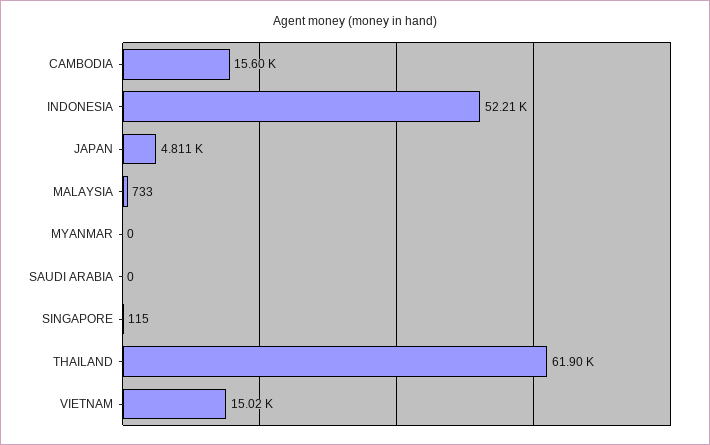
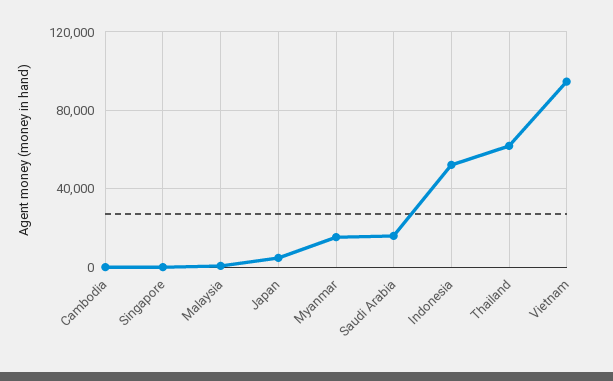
CAMBODIA: 15600 -> 0
MYANMAR: 0 -> 15000
SAUDI ARABIA: 0 -> 15000
VIETNAM: 15020 -> 95000

